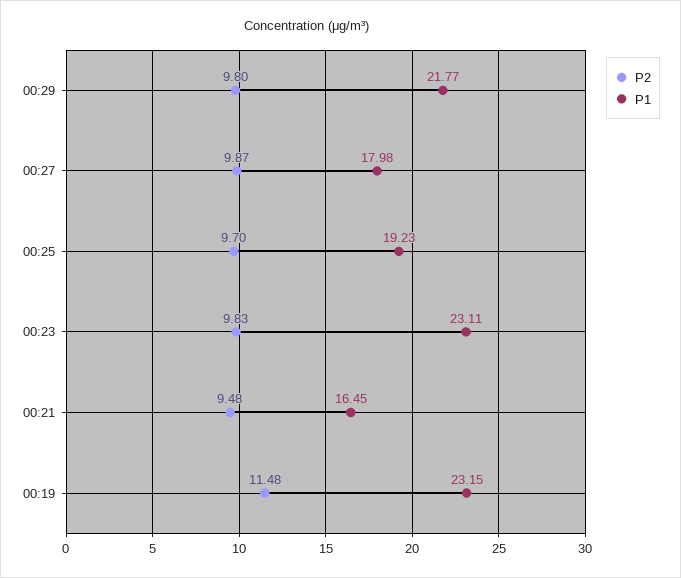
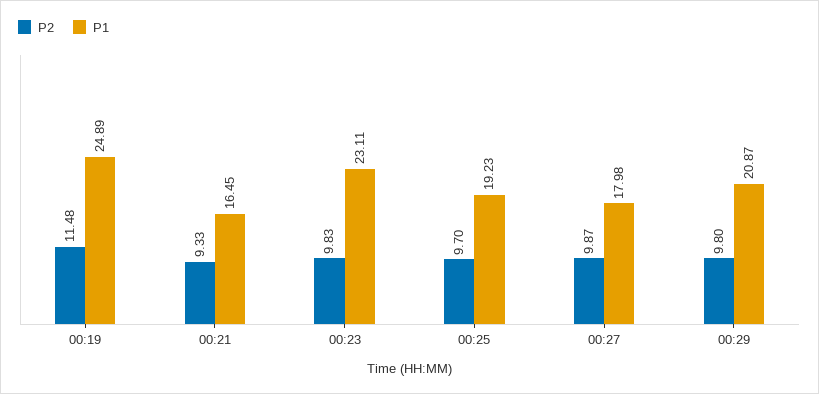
P1, 00:29: 21.77 -> 20.87
P2, 00:21: 9.48 -> 9.33
P1, 00:19: 23.15 -> 24.89

